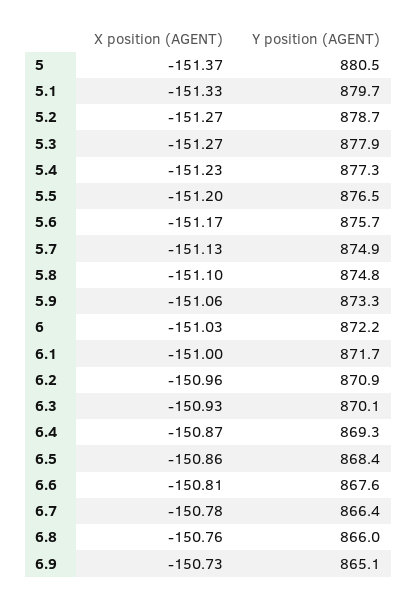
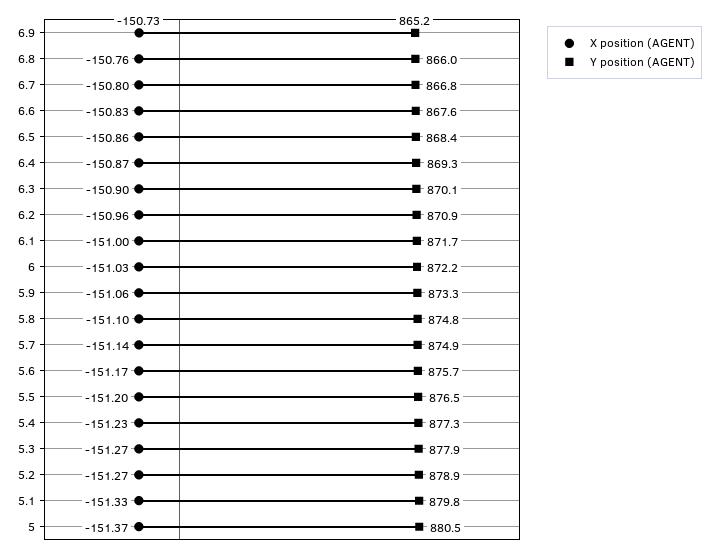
Y position (AGENT), 5.1: 879.7 -> 879.8
Y position (AGENT), 5.2: 878.7 -> 878.9
X position (AGENT), 5.7: -151.13 -> -151.14
X position (AGENT), 6.3: -150.93 -> -150.9
X position (AGENT), 6.6: -150.81 -> -150.83
X position (AGENT), 6.7: -150.78 -> -150.8
Y position (AGENT), 6.7: 866.4 -> 866.8
Y position (AGENT), 6.9: 865.1 -> 865.2

